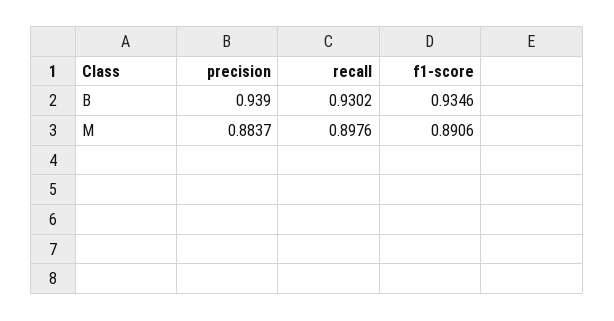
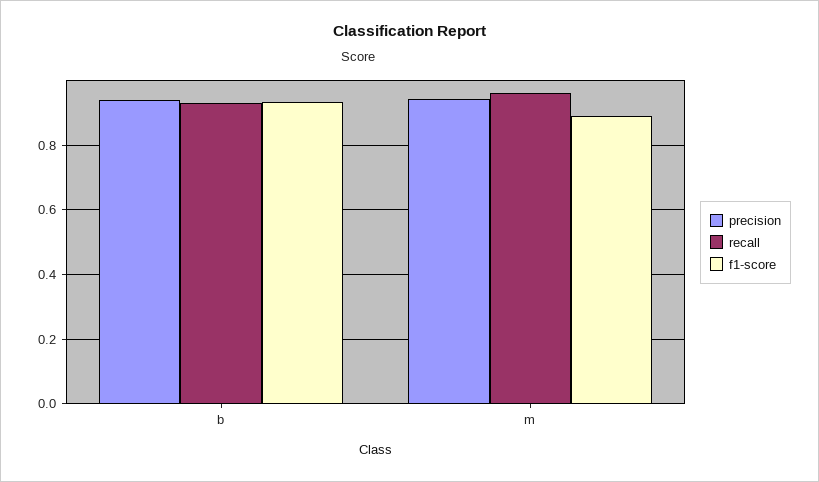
precision, M: 0.8837 -> 0.94
recall, M: 0.8976 -> 0.96

